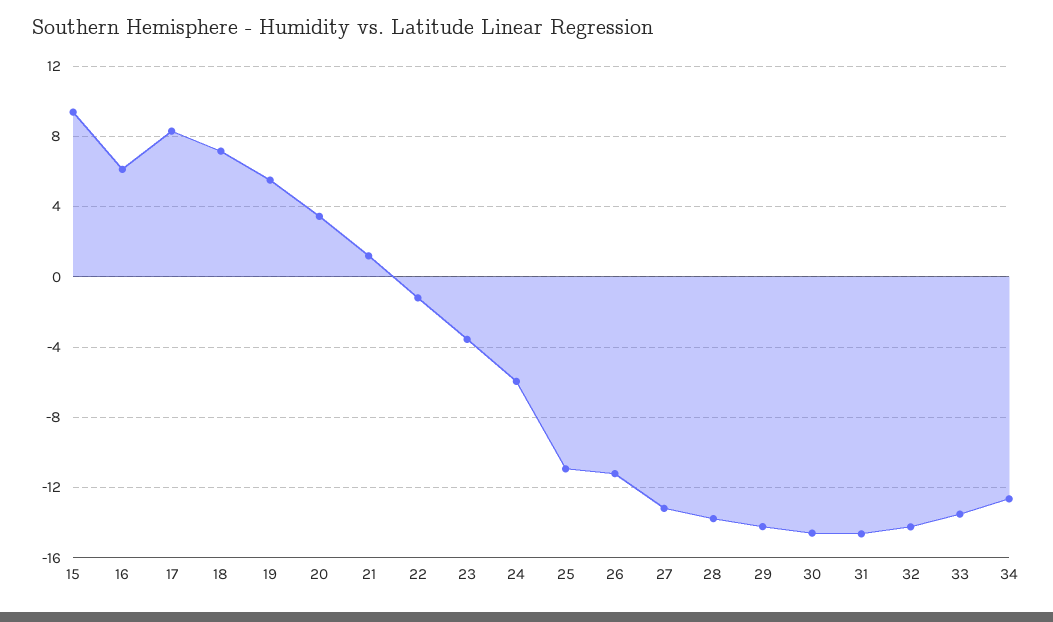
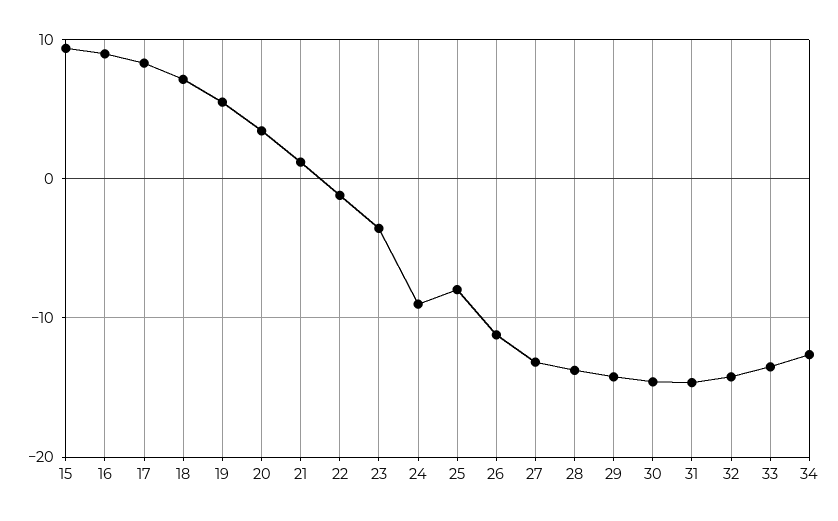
16: 6 -> 9
24: -6 -> -9
25: -11 -> -8

